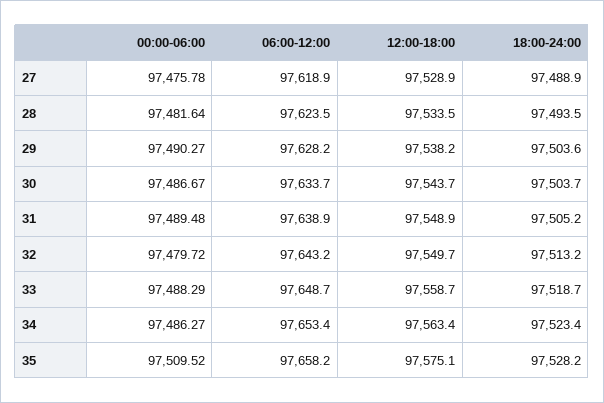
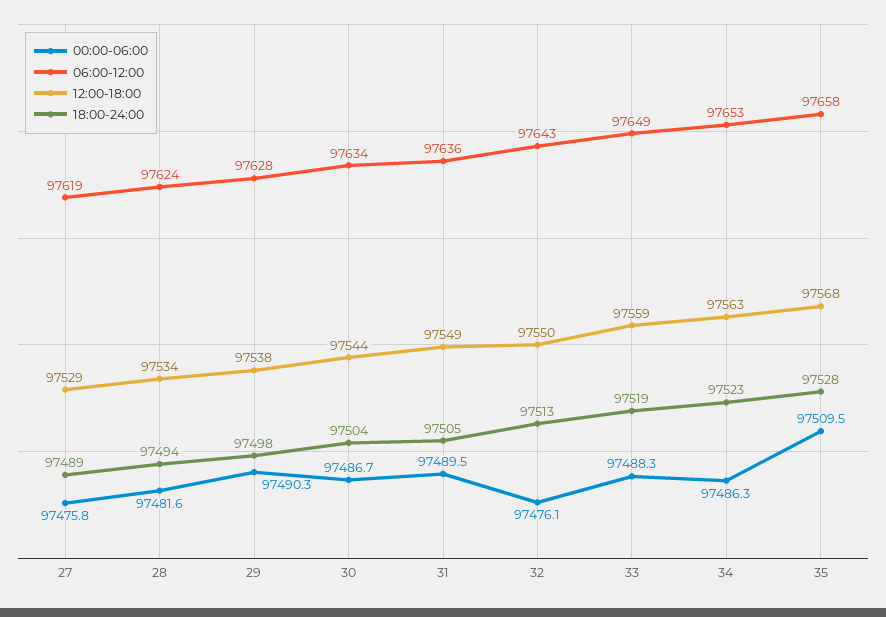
18:00-24:00, 29: 97503.6 -> 97498
06:00-12:00, 31: 97638.9 -> 97636
00:00-06:00, 32: 97479.72 -> 97476.1
12:00-18:00, 35: 97575.1 -> 97568

